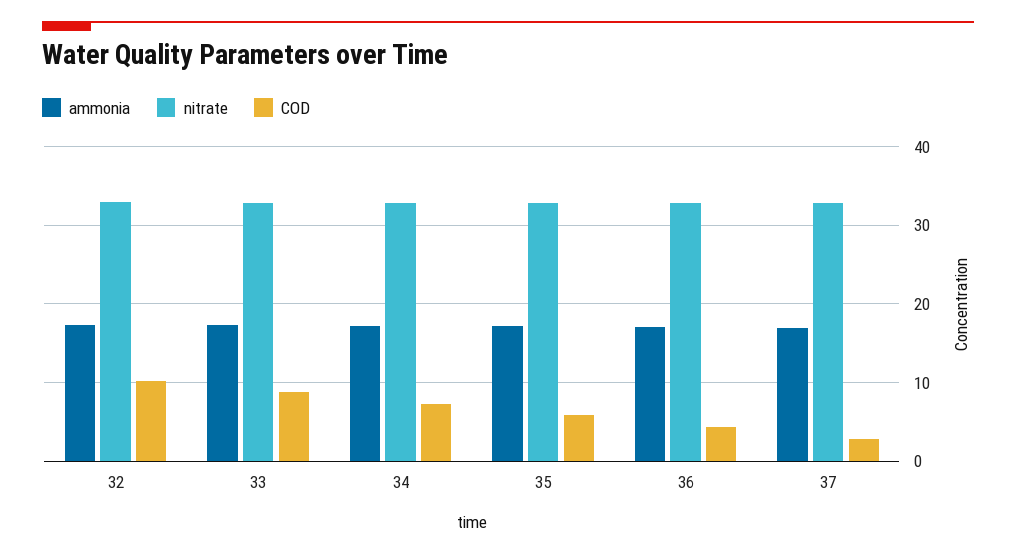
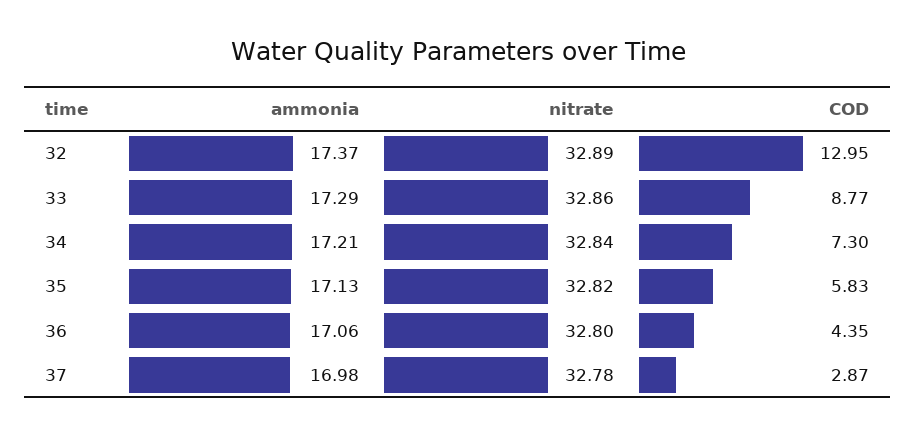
COD, 32: 10 -> 12.95

